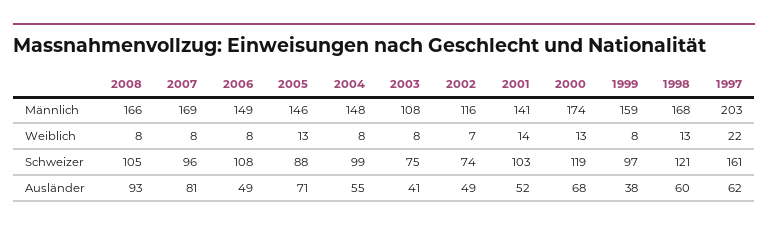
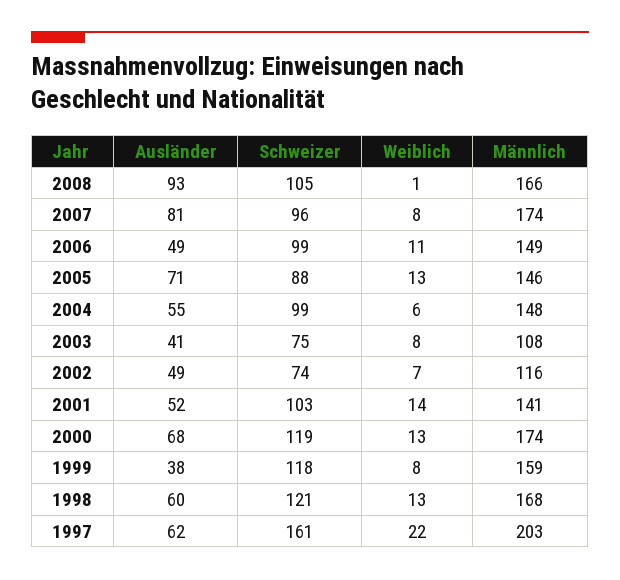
2007, Männlich: 169 -> 174
2008, Weiblich: 8 -> 1
2006, Weiblich: 8 -> 11
2004, Weiblich: 8 -> 6
2006, Schweizer: 108 -> 99
1999, Schweizer: 97 -> 118

